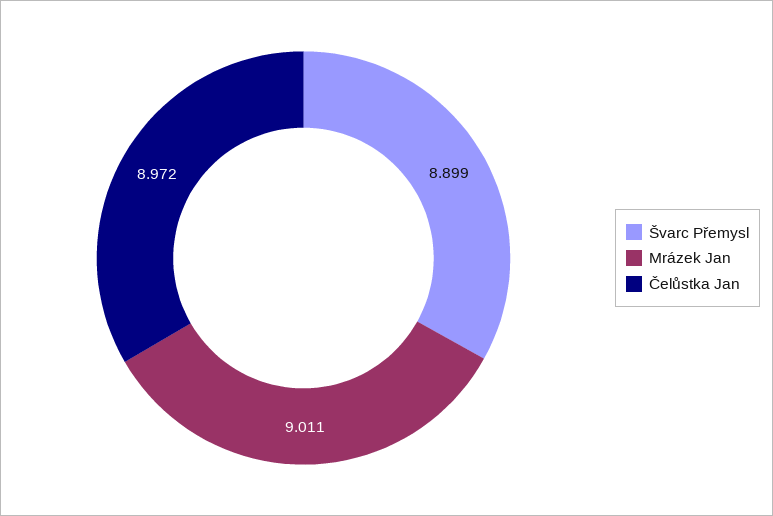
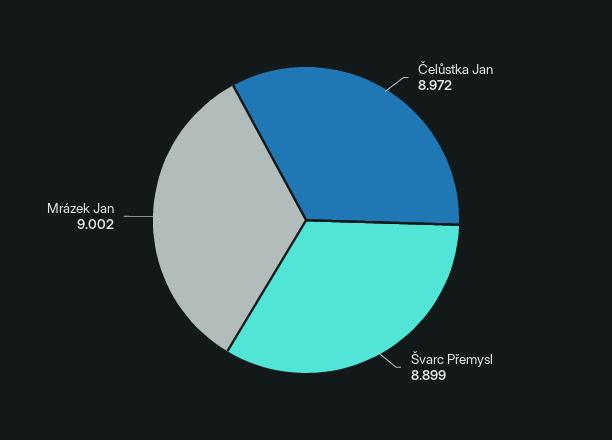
Mrázek Jan: 9.011 -> 9.002

